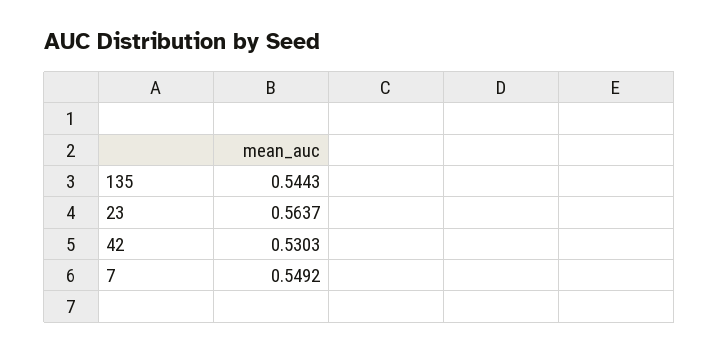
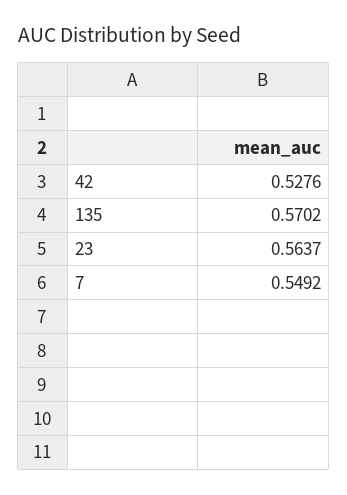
135: 0.5443 -> 0.5702
42: 0.5303 -> 0.5276

